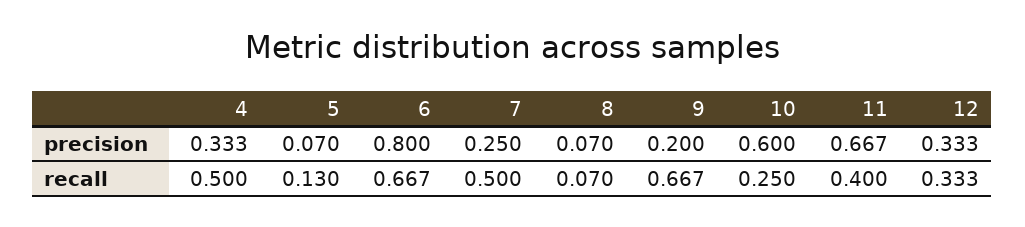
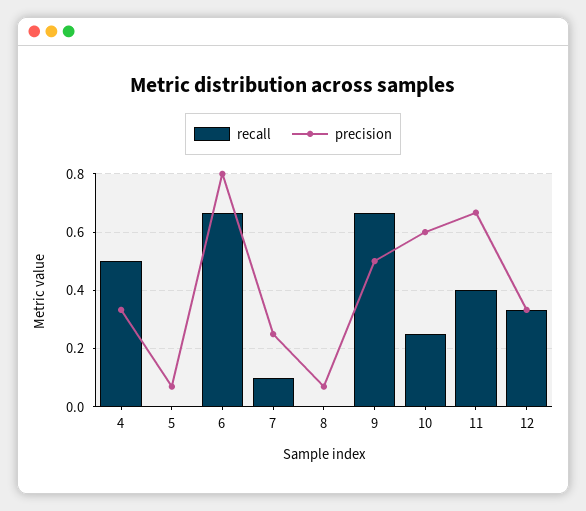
precision, 9: 0.2 -> 0.5
recall, 5: 0.13 -> 0
recall, 7: 0.5 -> 0.1
recall, 8: 0.07 -> 0

